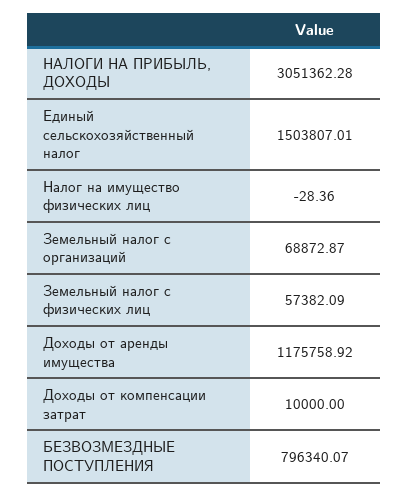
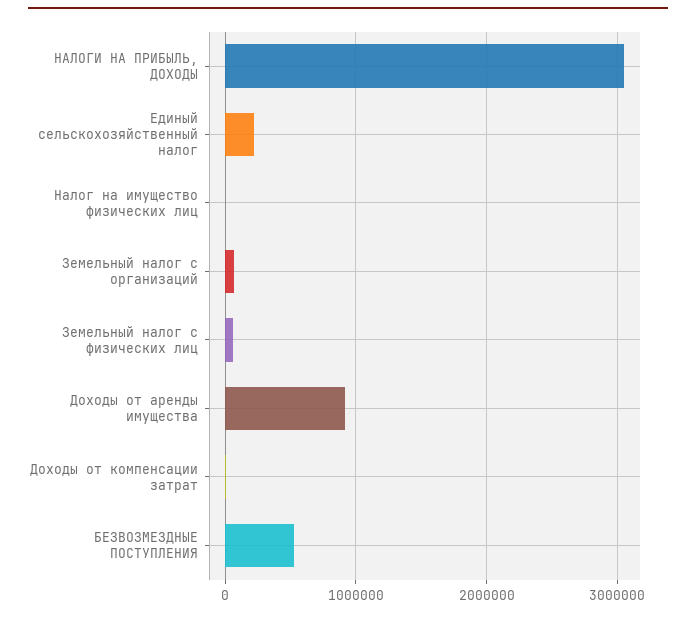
Единый сельскохозяйственный налог: 1503807.01 -> 200000
Доходы от аренды имущества: 1175758.92 -> 900000
БЕЗВОЗМЕЗДНЫЕ ПОСТУПЛЕНИЯ: 796340.07 -> 500000

